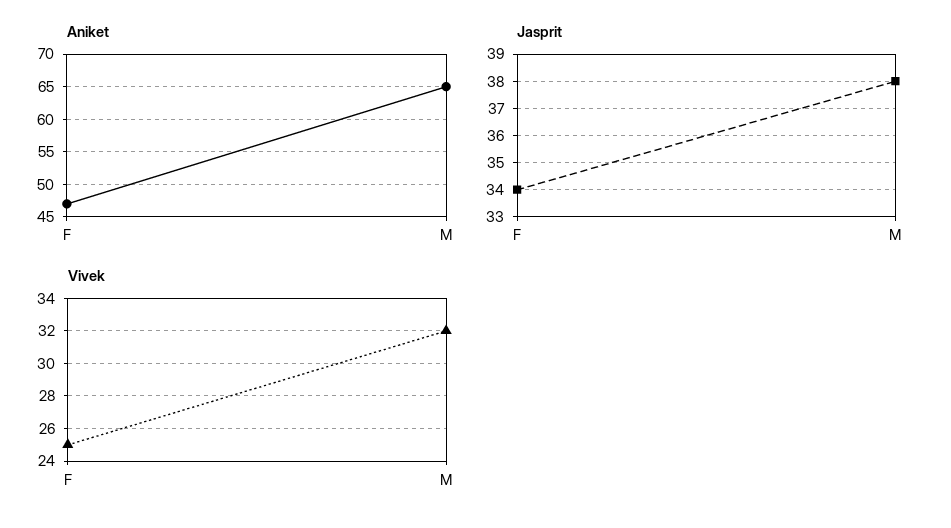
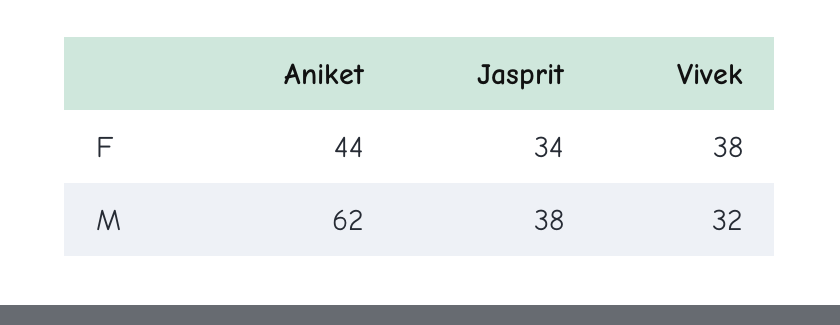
Aniket, F: 47 -> 44
Aniket, M: 65 -> 62
Vivek, F: 25 -> 38

